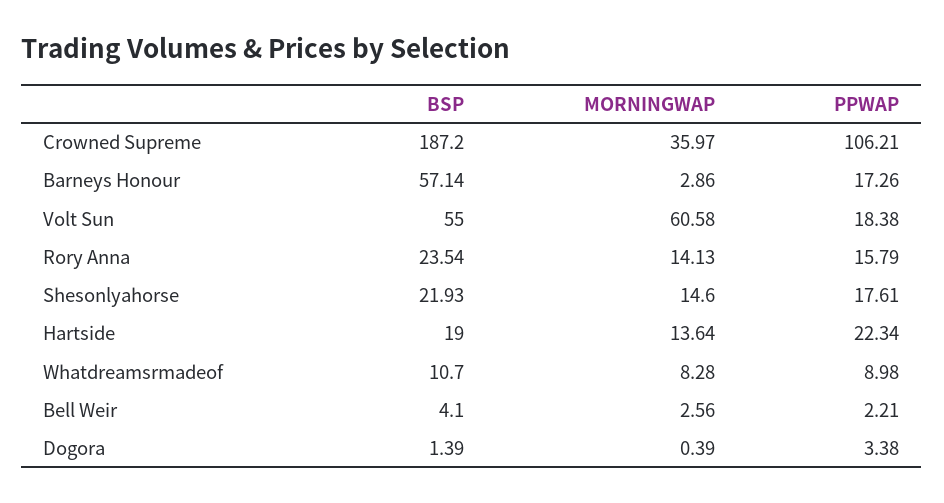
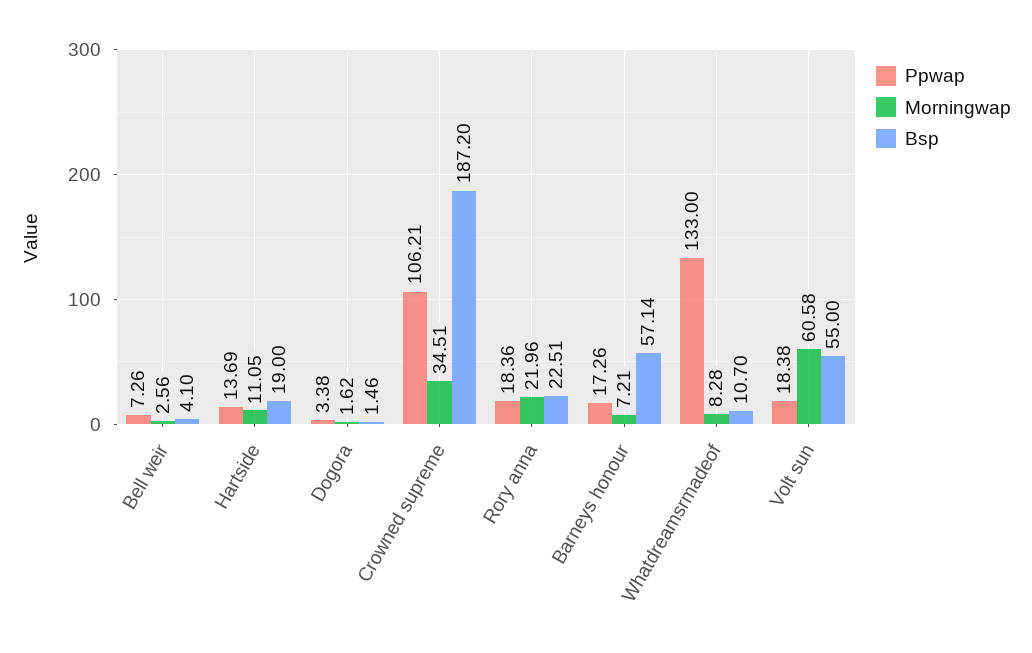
MORNINGWAP, Crowned Supreme: 35.97 -> 34.51
MORNINGWAP, Barneys Honour: 2.86 -> 7.21
BSP, Rory Anna: 23.54 -> 22.51
MORNINGWAP, Rory Anna: 14.13 -> 21.96
PPWAP, Rory Anna: 15.79 -> 18.36
BSP, Shesonlyahorse: 21.93 -> none
MORNINGWAP, Shesonlyahorse: 14.6 -> none
PPWAP, Shesonlyahorse: 17.61 -> none
MORNINGWAP, Hartside: 13.64 -> 11.05
PPWAP, Hartside: 22.34 -> 13.69
PPWAP, Whatdreamsrmadeof: 8.98 -> 133
PPWAP, Bell Weir: 2.21 -> 7.26
BSP, Dogora: 1.39 -> 1.46
MORNINGWAP, Dogora: 0.39 -> 1.62

